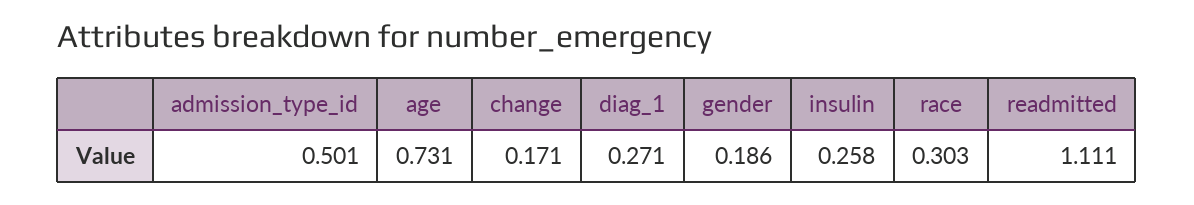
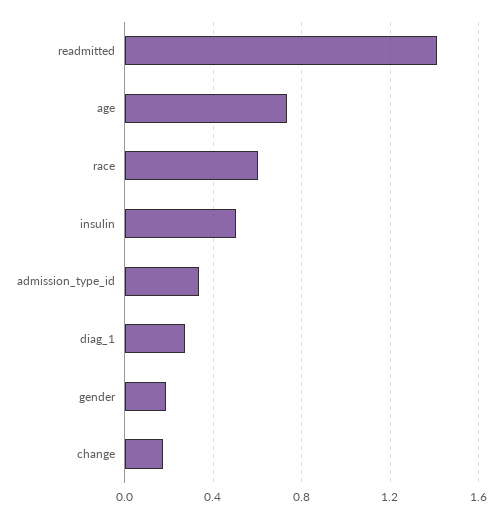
admission_type_id: 0.501 -> 0.35
insulin: 0.258 -> 0.5
race: 0.303 -> 0.6
readmitted: 1.111 -> 1.4

